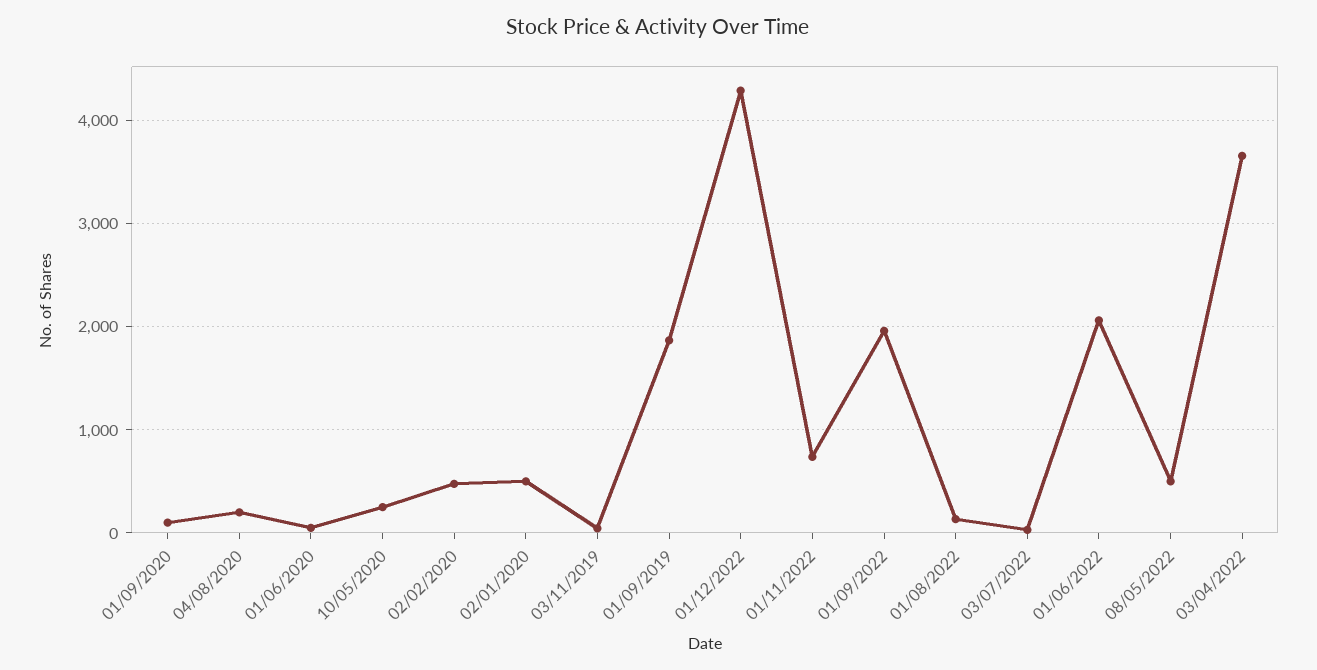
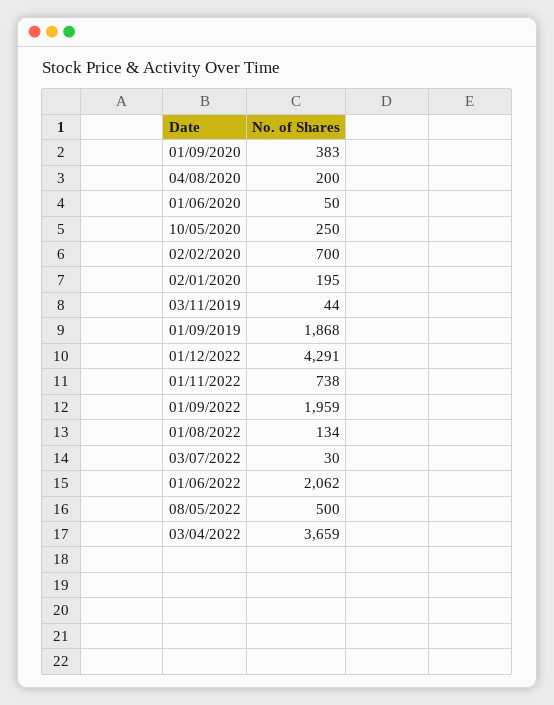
01/09/2020: 100 -> 383
02/02/2020: 500 -> 700
02/01/2020: 500 -> 195

